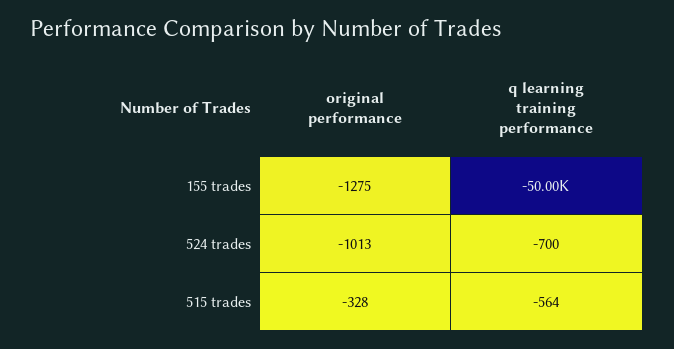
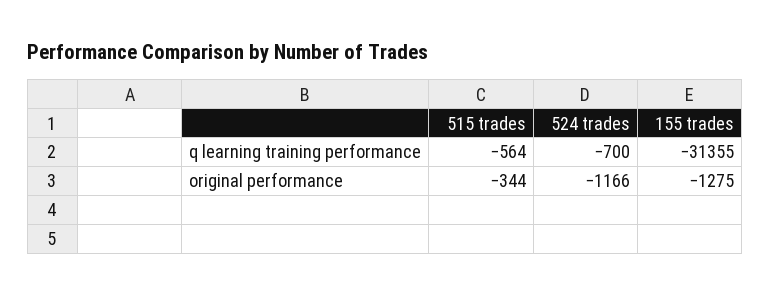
q learning training performance, 155 trades: -50000 -> -31355
original performance, 524 trades: -1013 -> -1166
original performance, 515 trades: -328 -> -344

